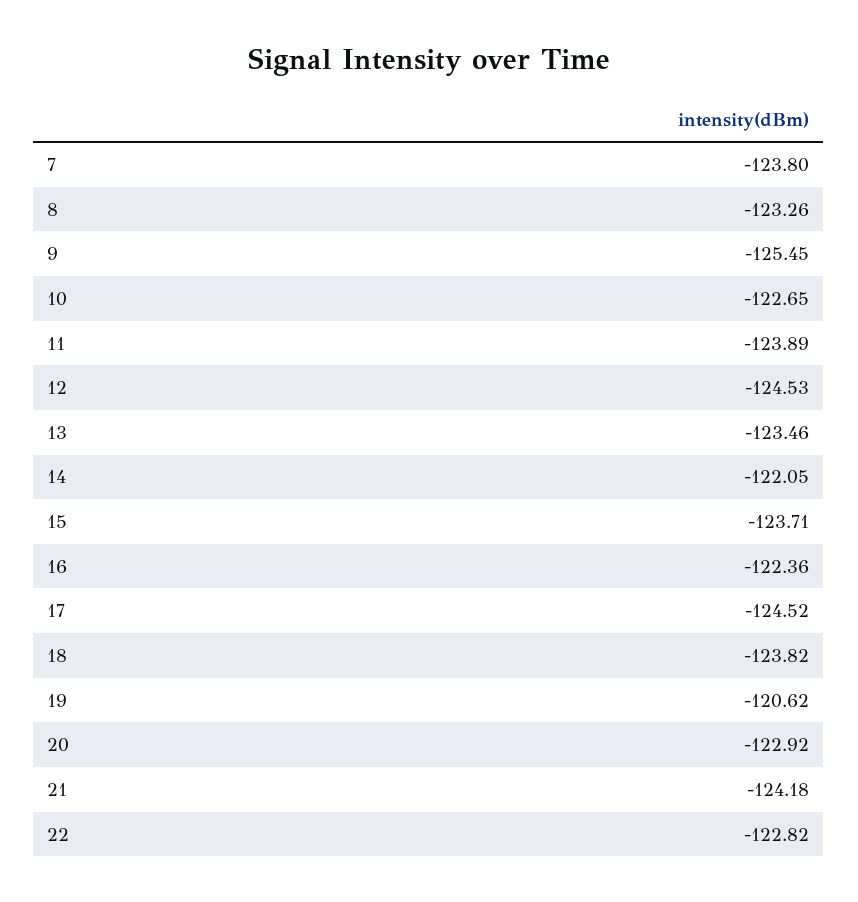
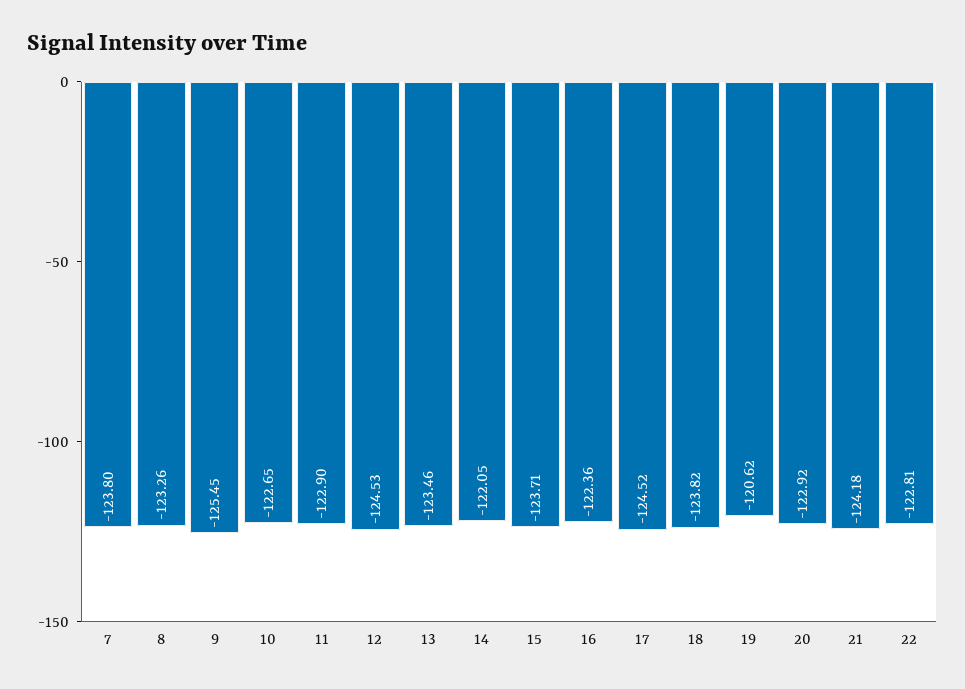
11: -123.89 -> -122.9
22: -122.82 -> -122.81

